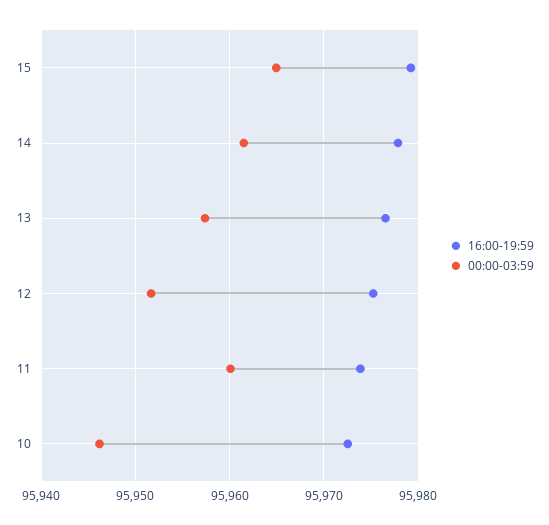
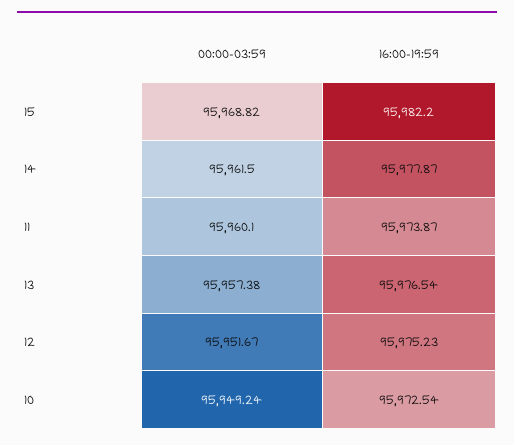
16:00-19:59, 15: 95979 -> 95982.2
00:00-03:59, 15: 95965 -> 95968.82
00:00-03:59, 10: 95946 -> 95949.24

